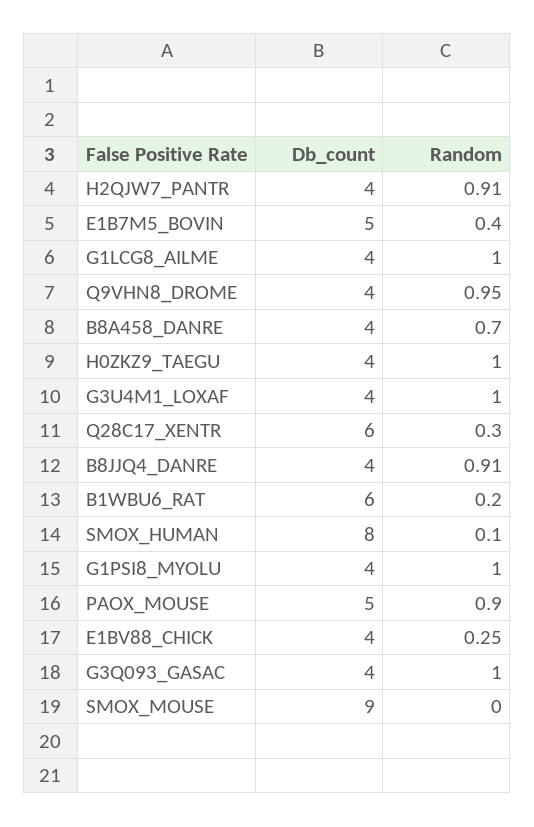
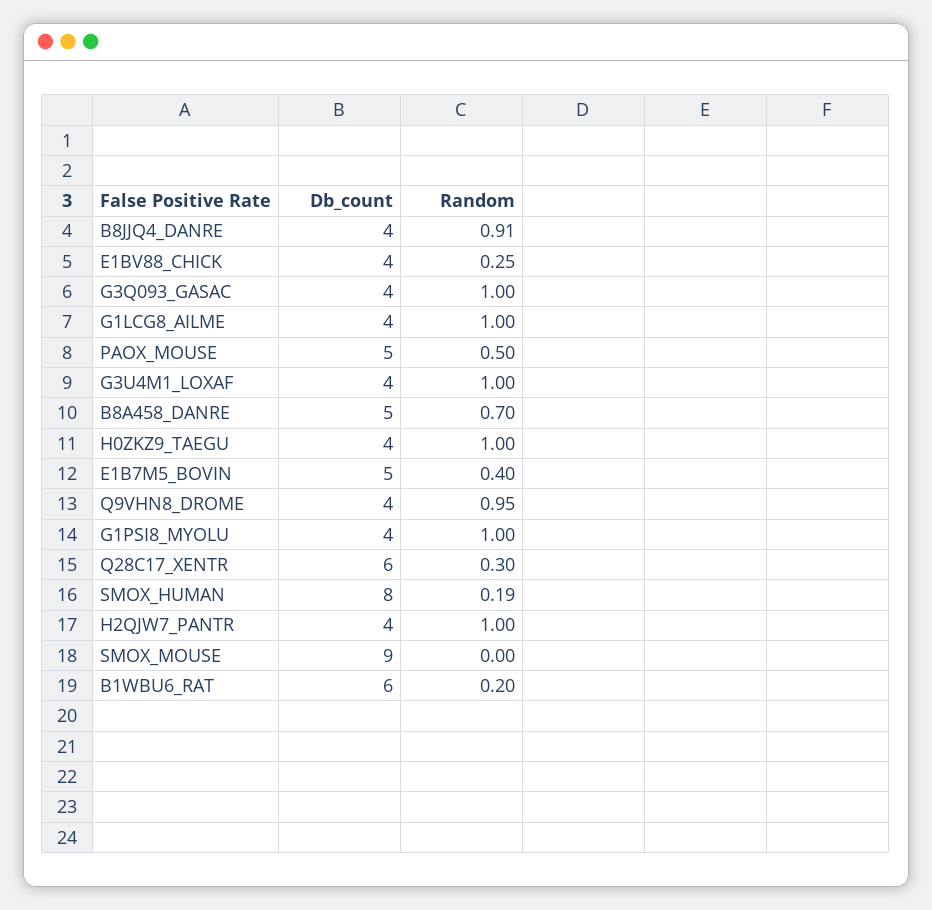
Random, H2QJW7_PANTR: 0.91 -> 1
Db_count, B8A458_DANRE: 4 -> 5
Random, SMOX_HUMAN: 0.1 -> 0.19
Random, PAOX_MOUSE: 0.9 -> 0.5

